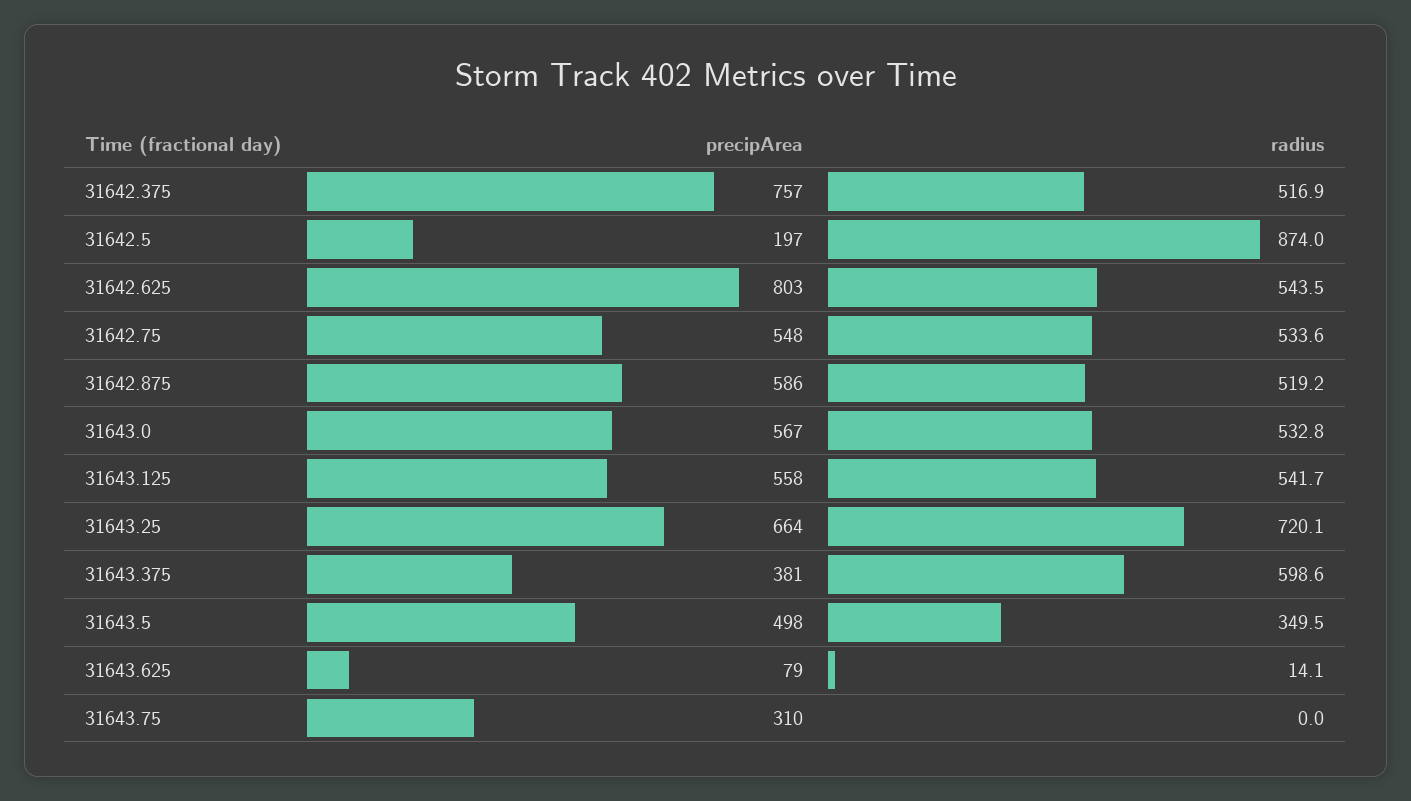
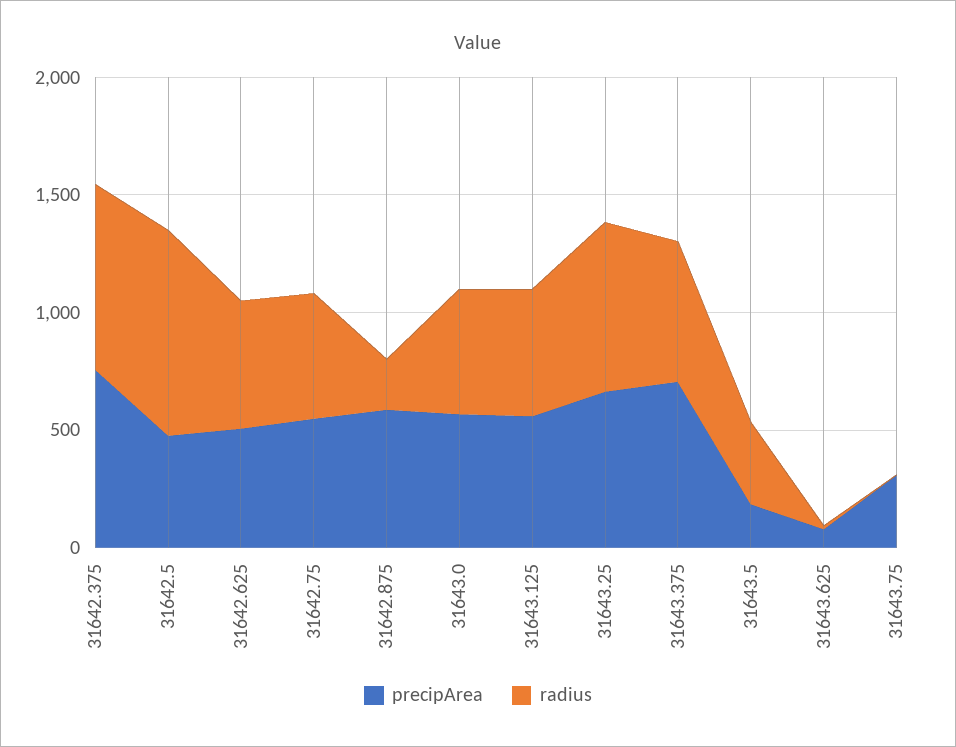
radius, 31642.375: 516.9 -> 800
precipArea, 31642.5: 197 -> 500
precipArea, 31642.625: 803 -> 500
radius, 31642.875: 519.2 -> 200
precipArea, 31643.375: 381 -> 700
precipArea, 31643.5: 498 -> 200

